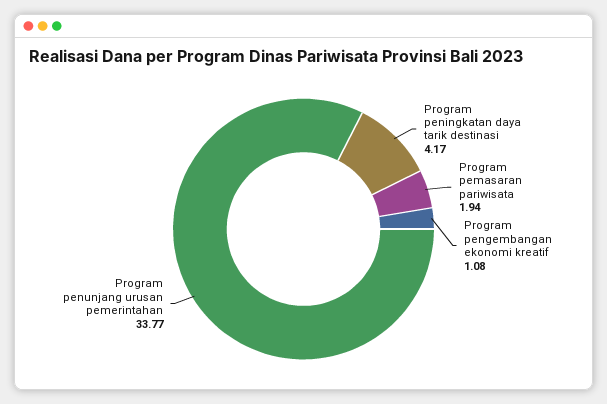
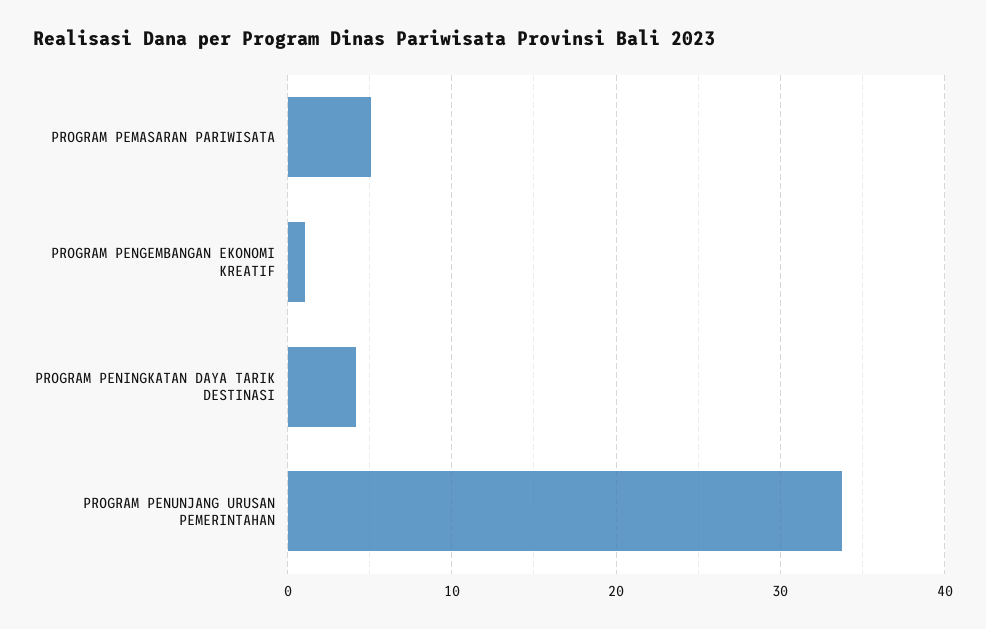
Program pemasaran pariwisata: 1.94 -> 5

